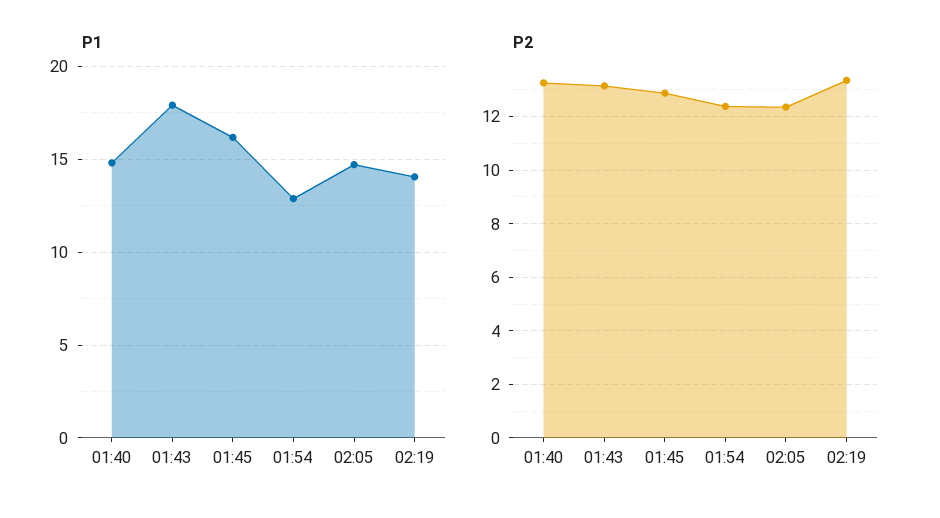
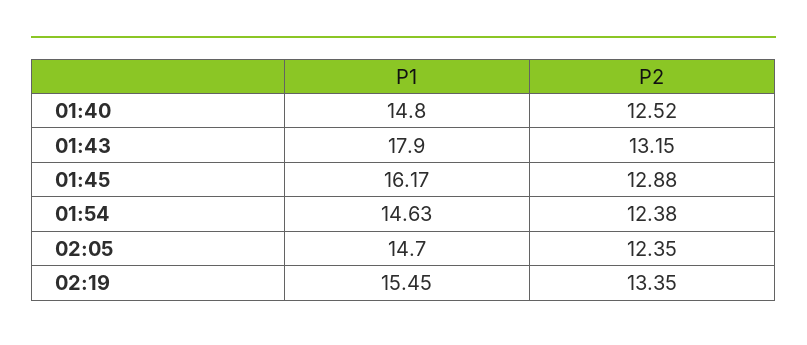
P1, 01:54: 13 -> 14.63
P1, 02:19: 14 -> 15.45
P2, 01:40: 13.25 -> 12.52

